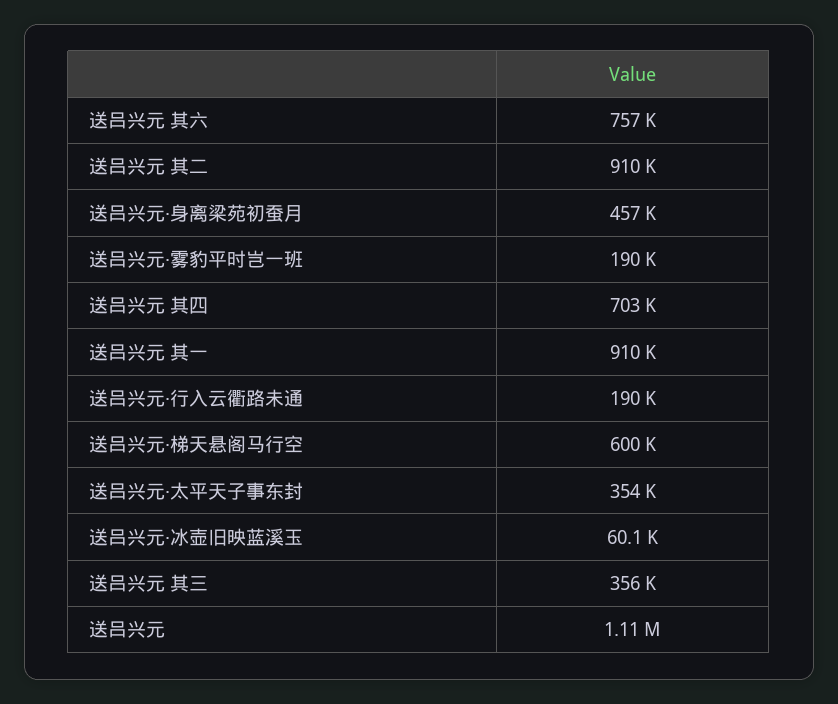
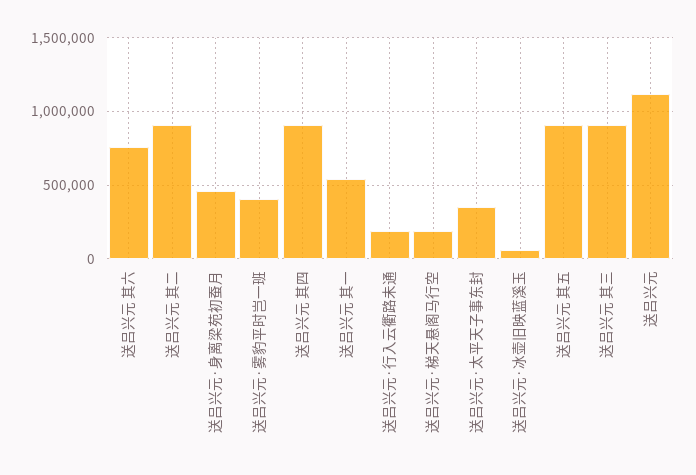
送吕兴元·雾豹平时岂一班: 190000 -> 400000
送吕兴元 其四: 703000 -> 900000
送吕兴元 其一: 910000 -> 550000
送吕兴元·梯天悬阁马行空: 600000 -> 200000
送吕兴元 其三: 356000 -> 900000
送吕兴元 其五: none -> 900000

